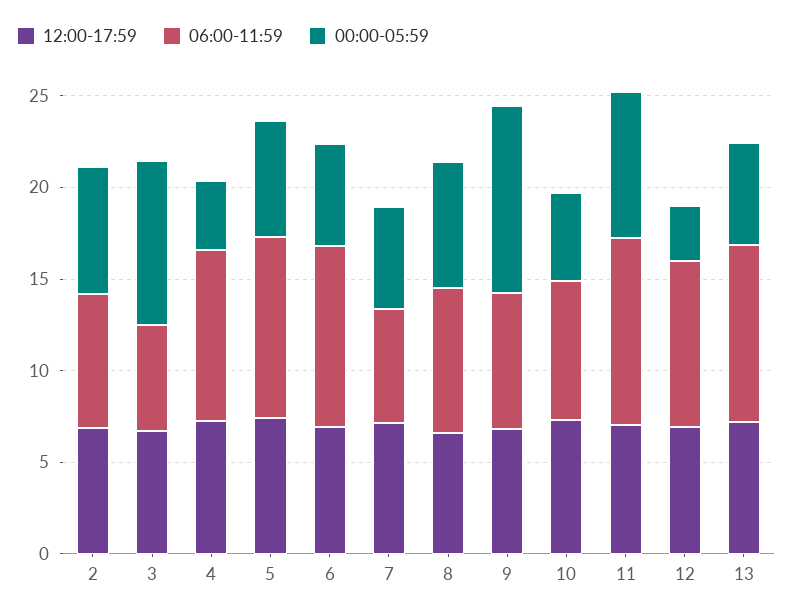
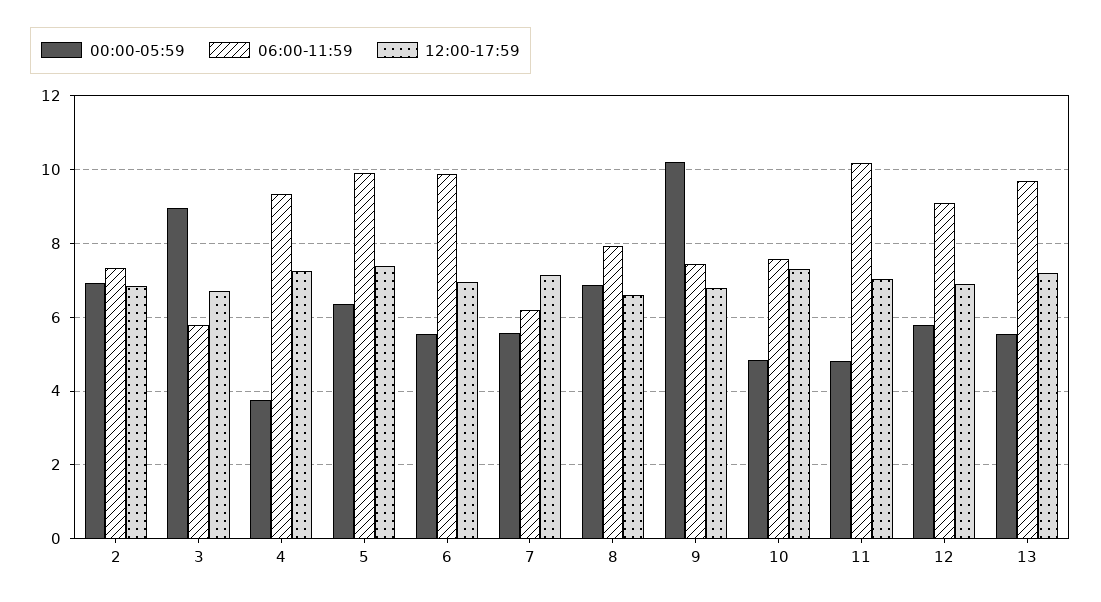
00:00-05:59, 11: 8 -> 4.8
00:00-05:59, 12: 3 -> 5.8

